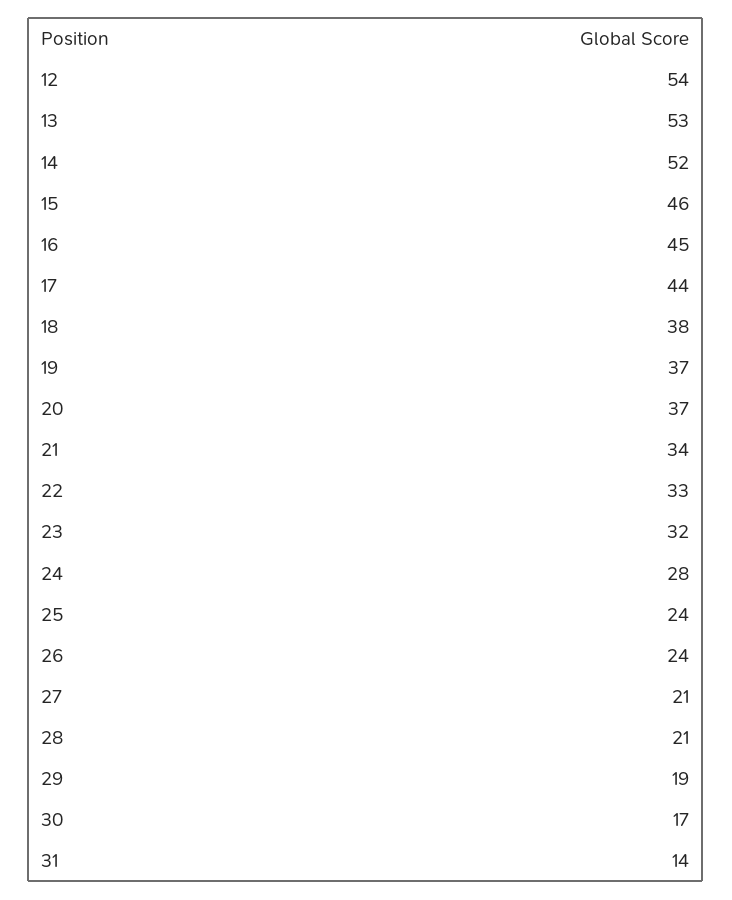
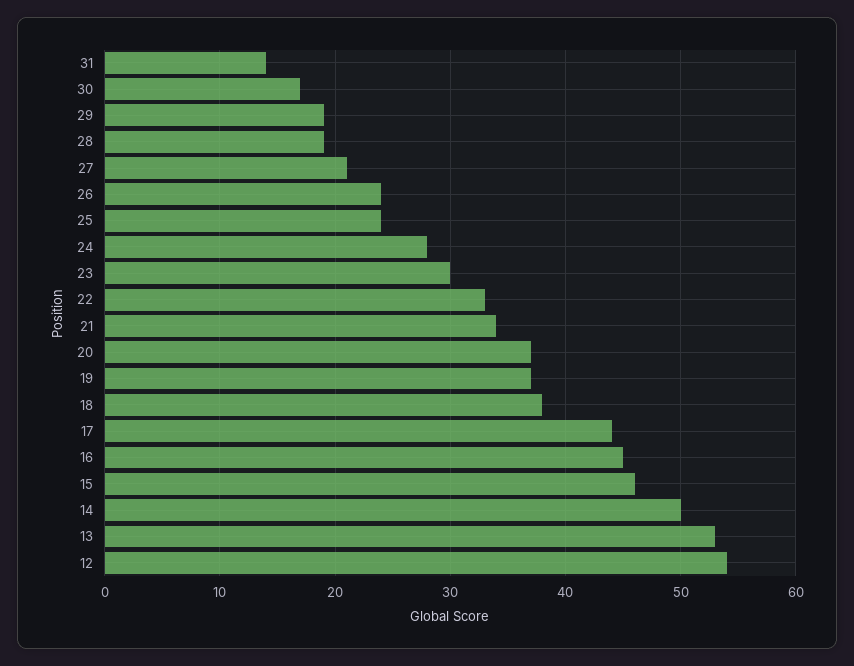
14: 52 -> 50
23: 32 -> 30
28: 21 -> 19

